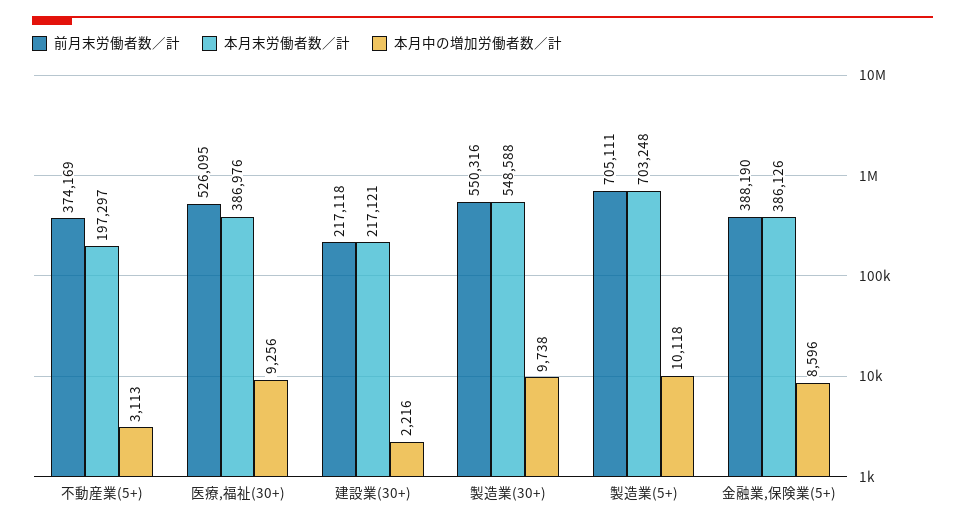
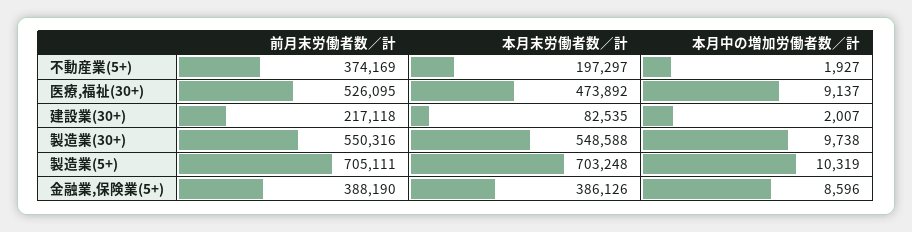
本月中の増加労働者数／計, 不動産業(5+): 3113 -> 1927
本月末労働者数／計, 医療,福祉(30+): 386976 -> 473892
本月中の増加労働者数／計, 医療,福祉(30+): 9256 -> 9137
本月末労働者数／計, 建設業(30+): 217121 -> 82535
本月中の増加労働者数／計, 建設業(30+): 2216 -> 2007
本月中の増加労働者数／計, 製造業(5+): 10118 -> 10319

